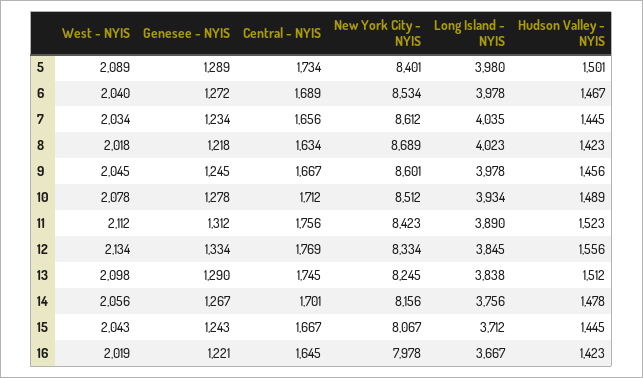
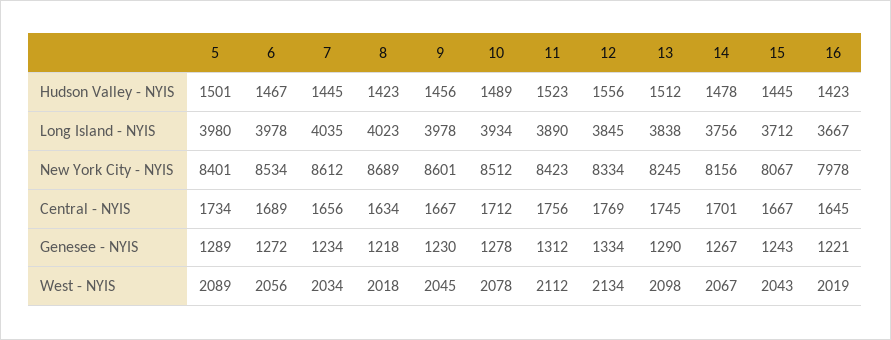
West - NYIS, 6: 2040 -> 2056
Genesee - NYIS, 9: 1245 -> 1230
West - NYIS, 14: 2056 -> 2067

